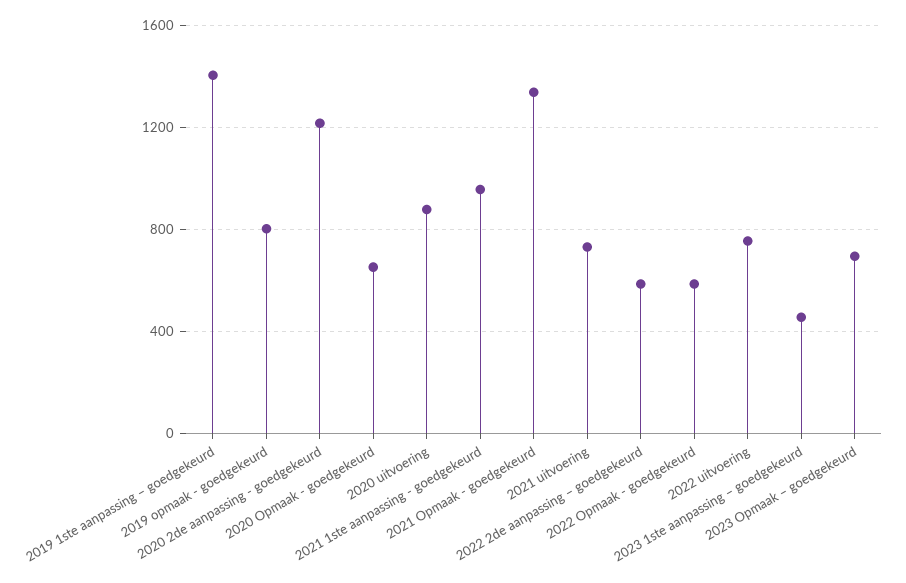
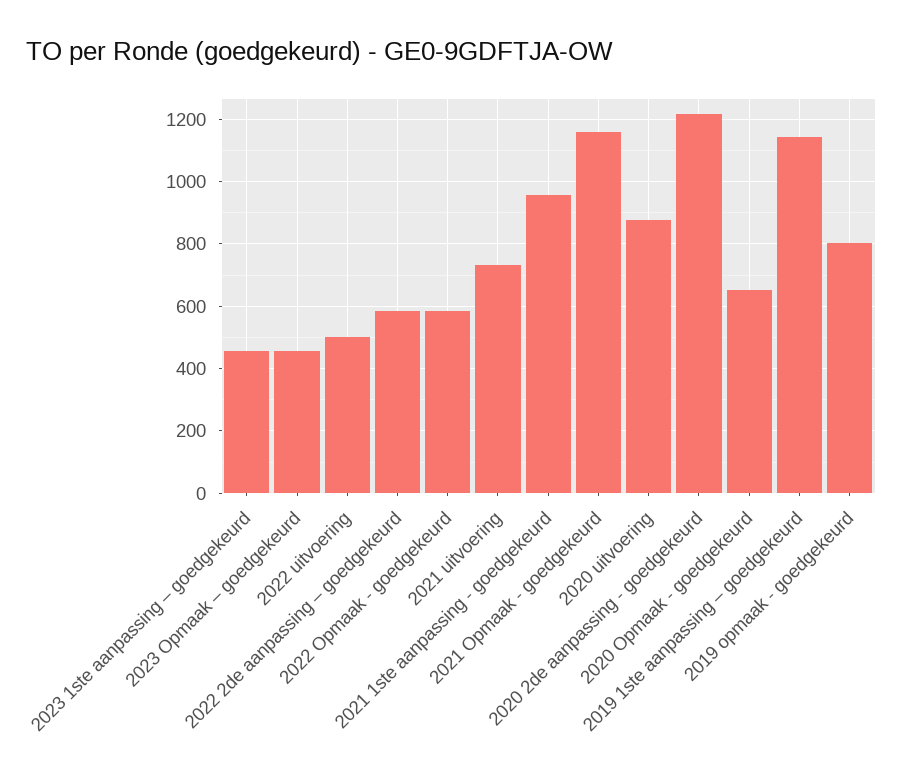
2019 1ste aanpassing – goedgekeurd: 1400 -> 1140
2021 Opmaak - goedgekeurd: 1350 -> 1160
2022 uitvoering: 750 -> 500
2023 Opmaak – goedgekeurd: 700 -> 460

